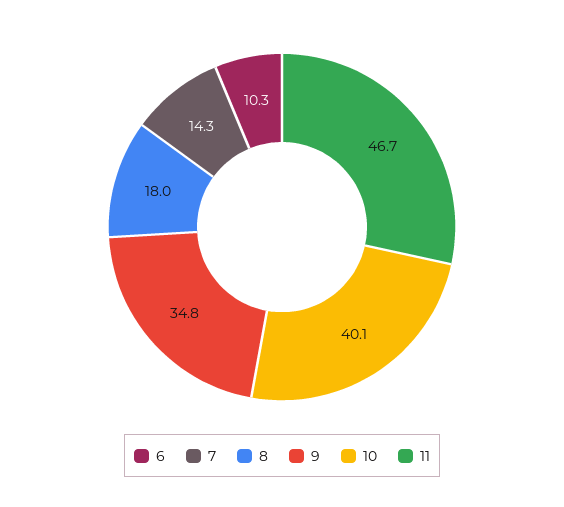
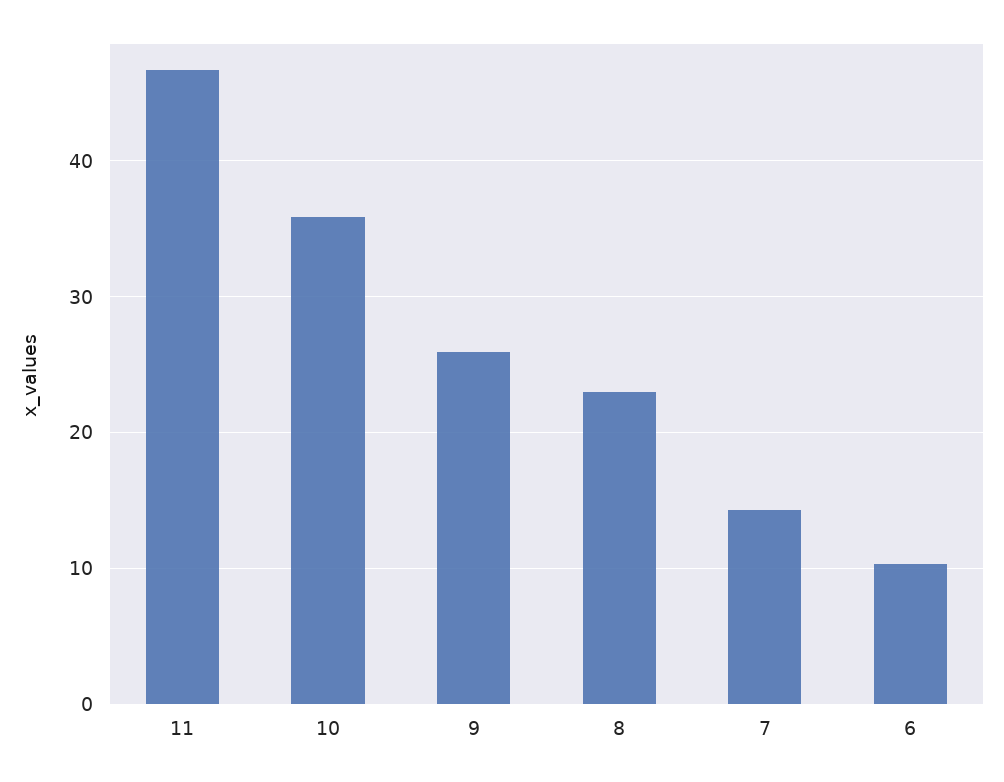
8: 18 -> 23
9: 34.8 -> 26
10: 40.1 -> 36

